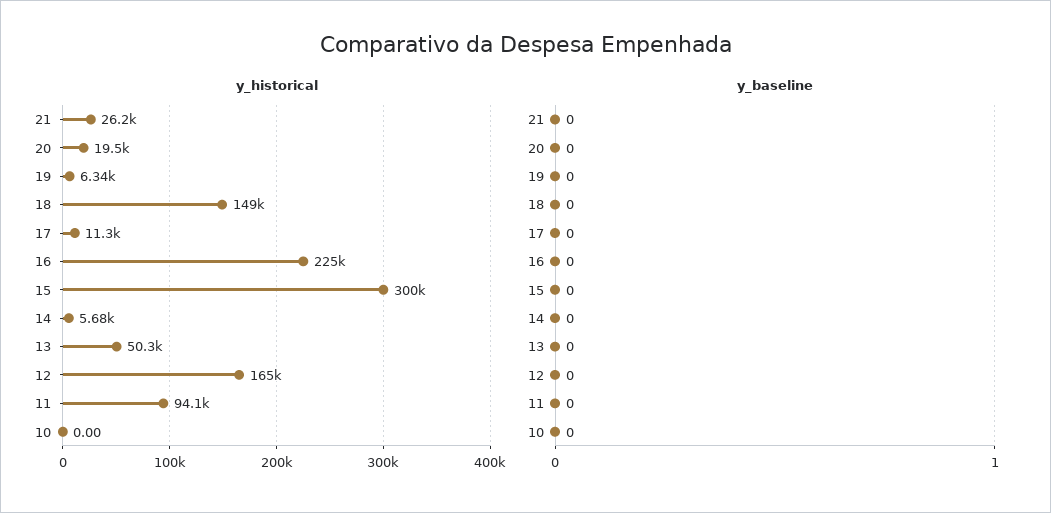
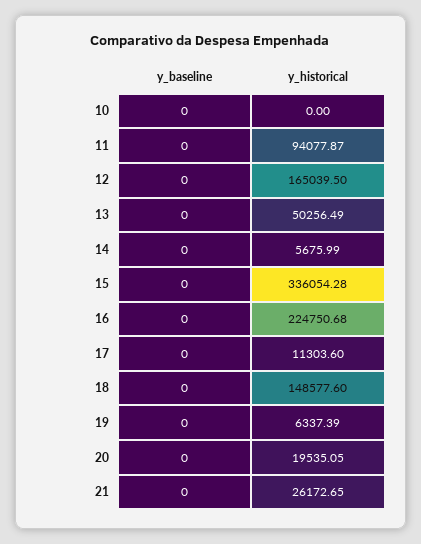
y_historical, 15: 300000 -> 336054.28

